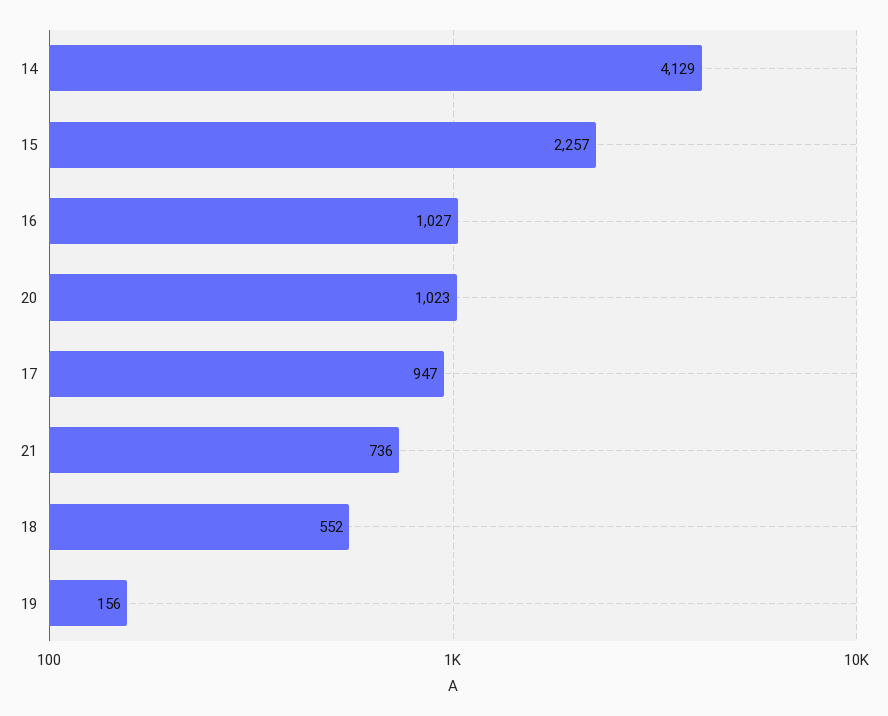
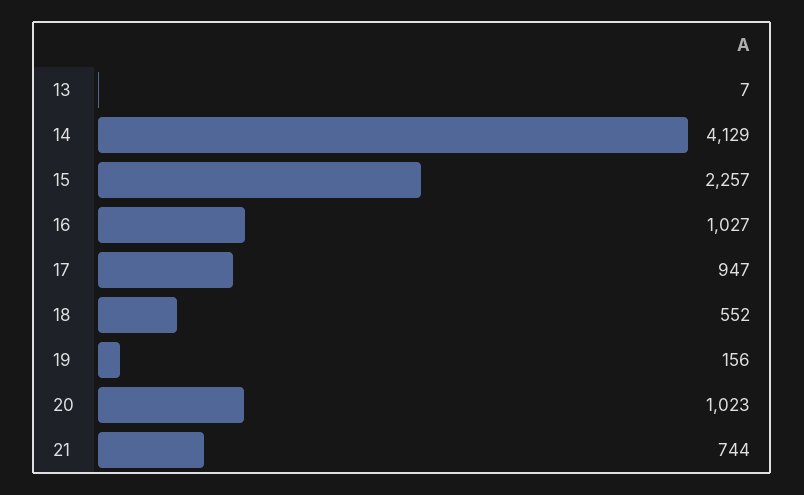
21: 736 -> 744
13: none -> 7

